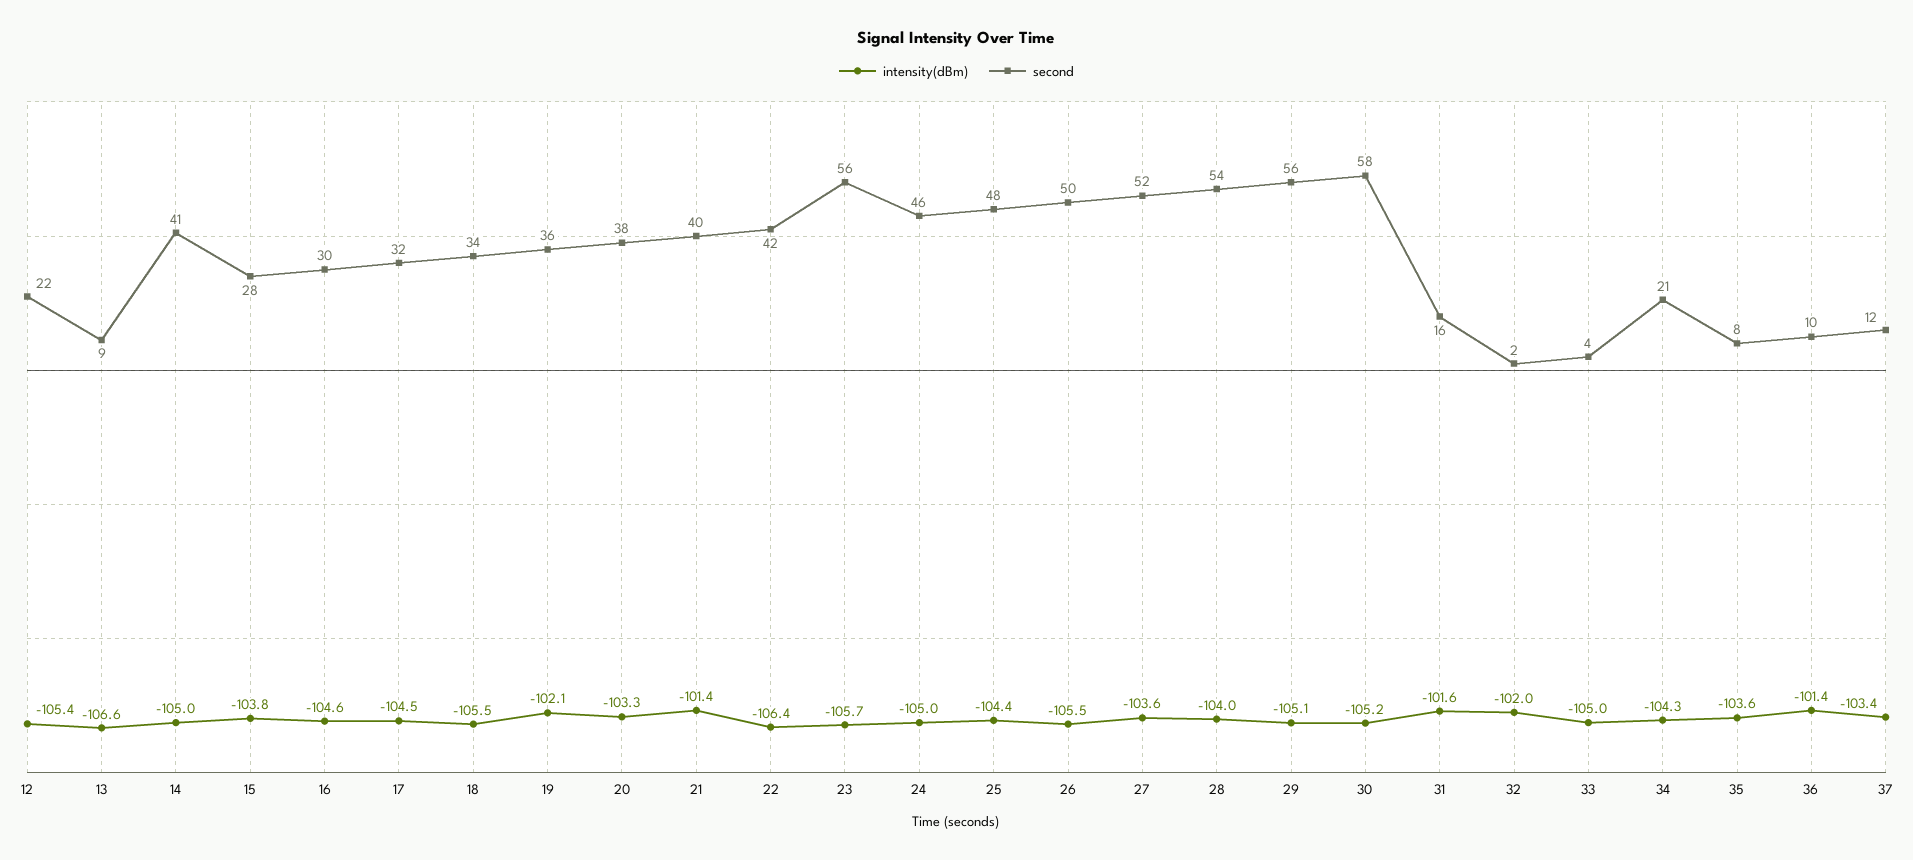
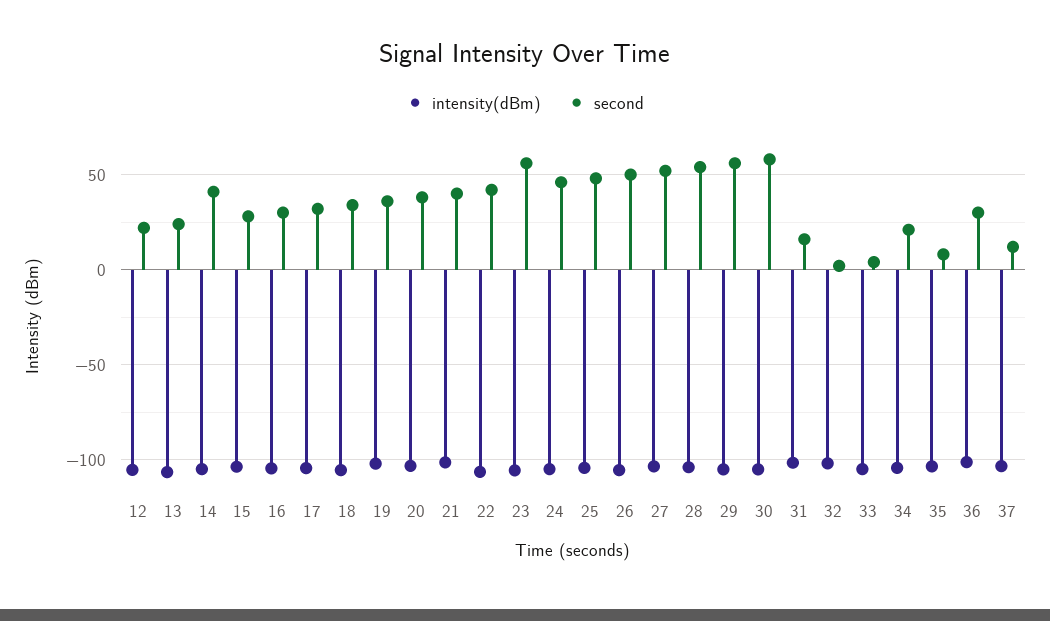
second, 13: 9 -> 25
second, 36: 10 -> 30

